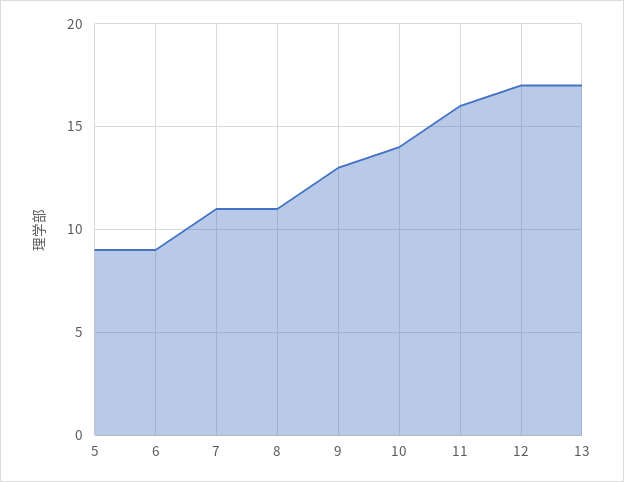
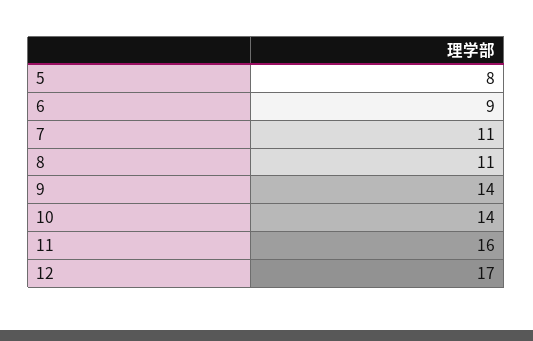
5: 9 -> 8
9: 13 -> 14
13: 17 -> none

